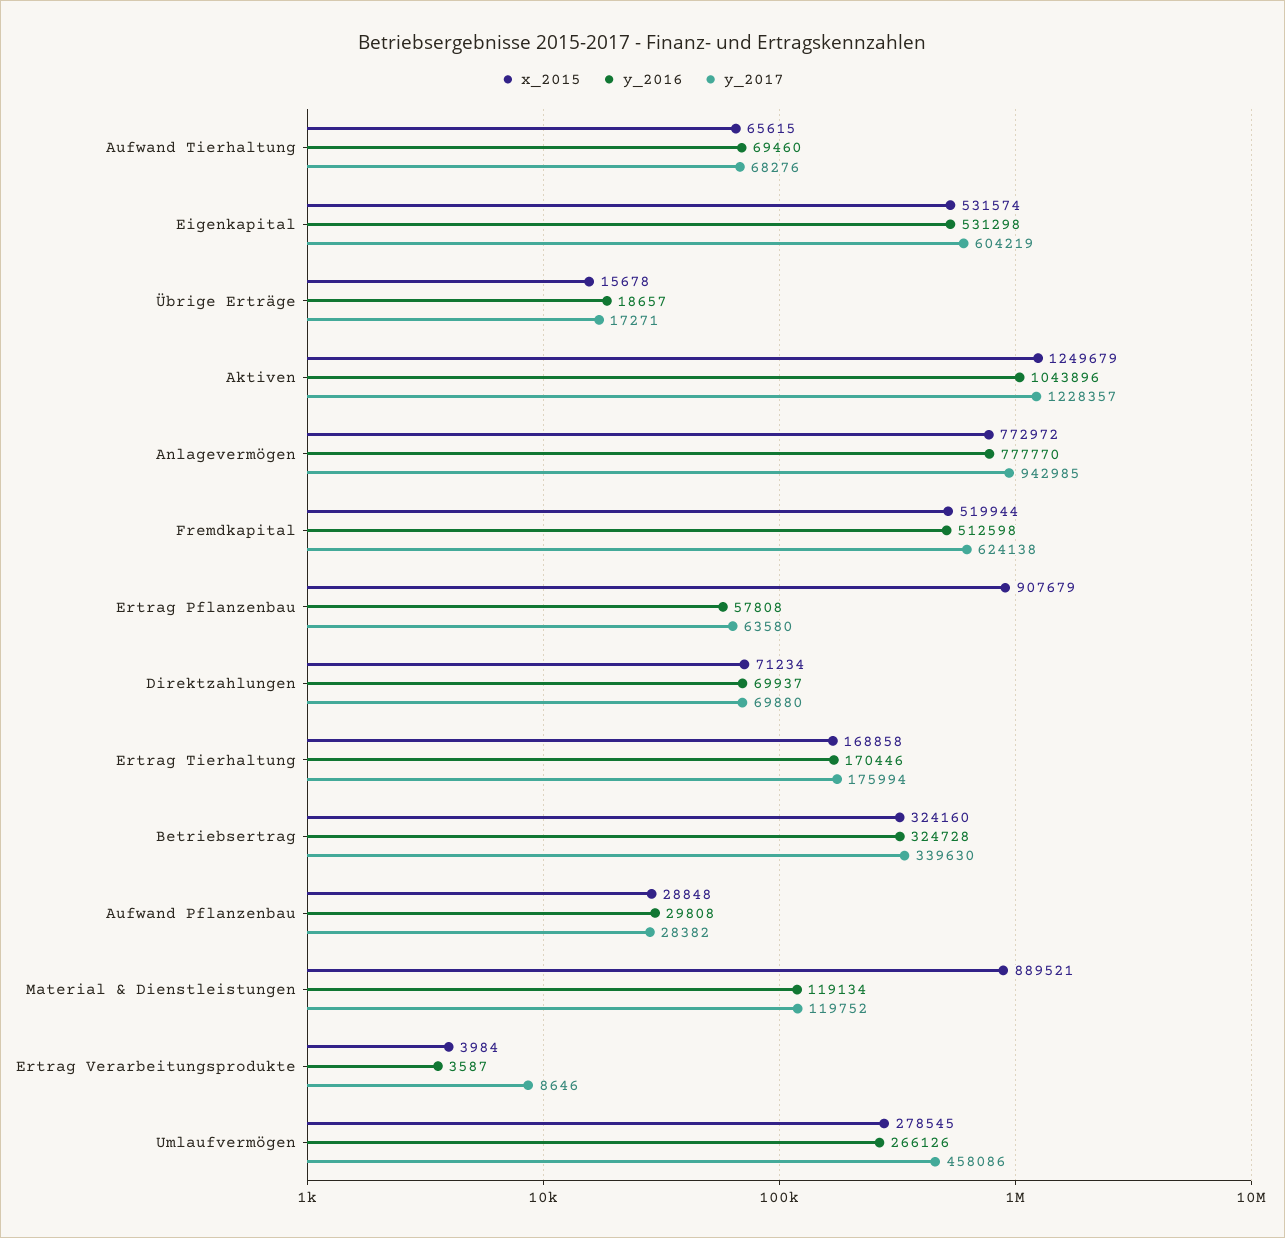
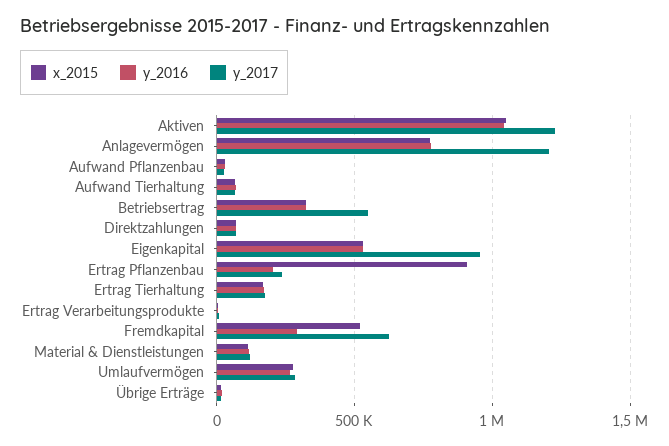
y_2017, Eigenkapital: 604219 -> 950000
x_2015, Aktiven: 1249679 -> 1050000
y_2017, Anlagevermögen: 942985 -> 1200000
y_2016, Fremdkapital: 512598 -> 300000
y_2016, Ertrag Pflanzenbau: 57808 -> 200000
y_2017, Ertrag Pflanzenbau: 63580 -> 250000
y_2017, Betriebsertrag: 339630 -> 550000
x_2015, Material & Dienstleistungen: 889521 -> 100000
y_2017, Umlaufvermögen: 458086 -> 300000

